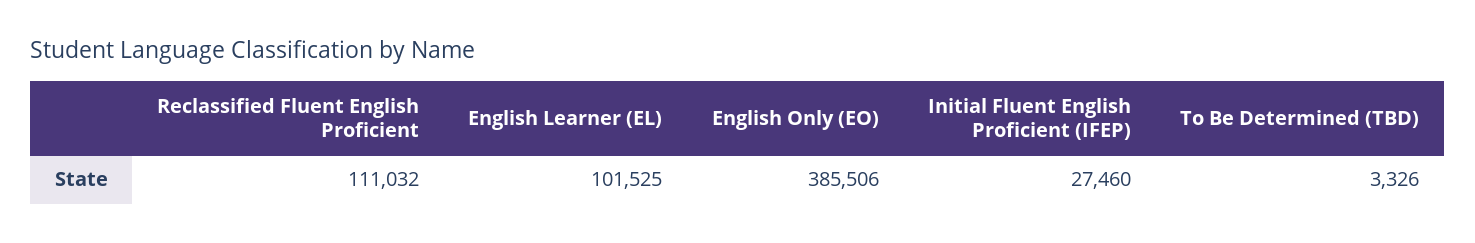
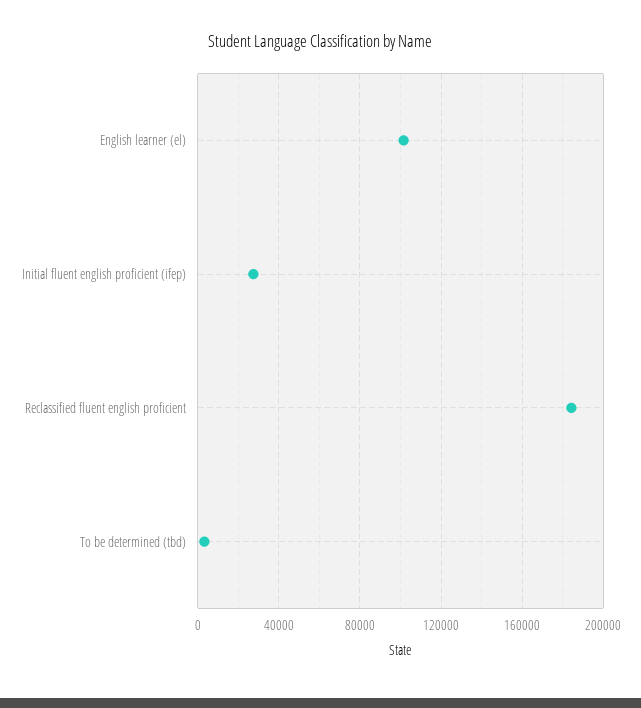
Reclassified Fluent English Proficient: 111032 -> 185000
English Only (EO): 385506 -> none

